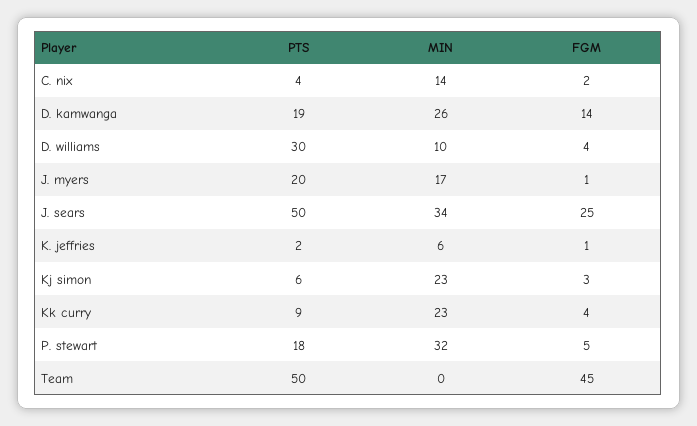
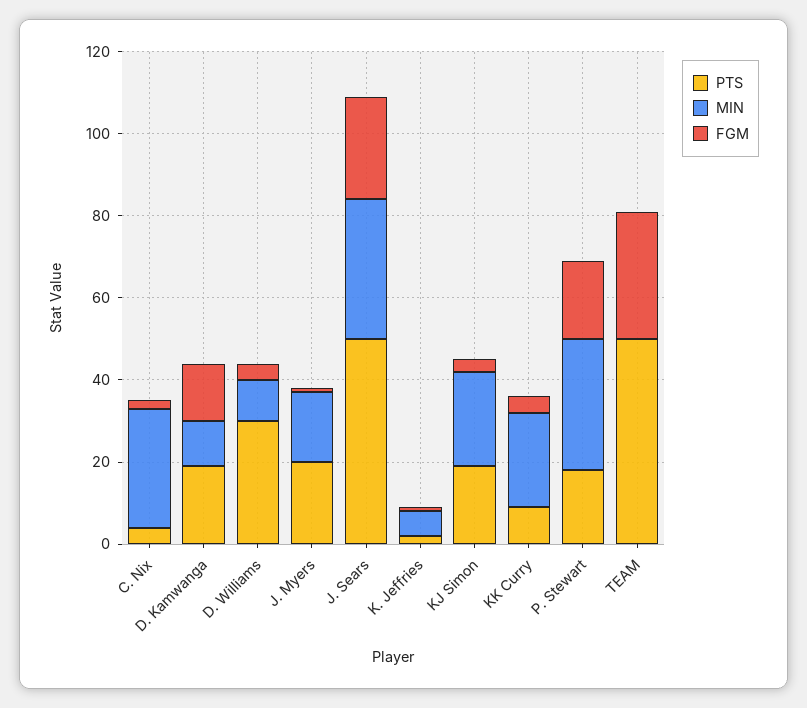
MIN, C. nix: 14 -> 30
MIN, D. kamwanga: 26 -> 10
PTS, Kj simon: 6 -> 20
FGM, P. stewart: 5 -> 20
FGM, Team: 45 -> 30

